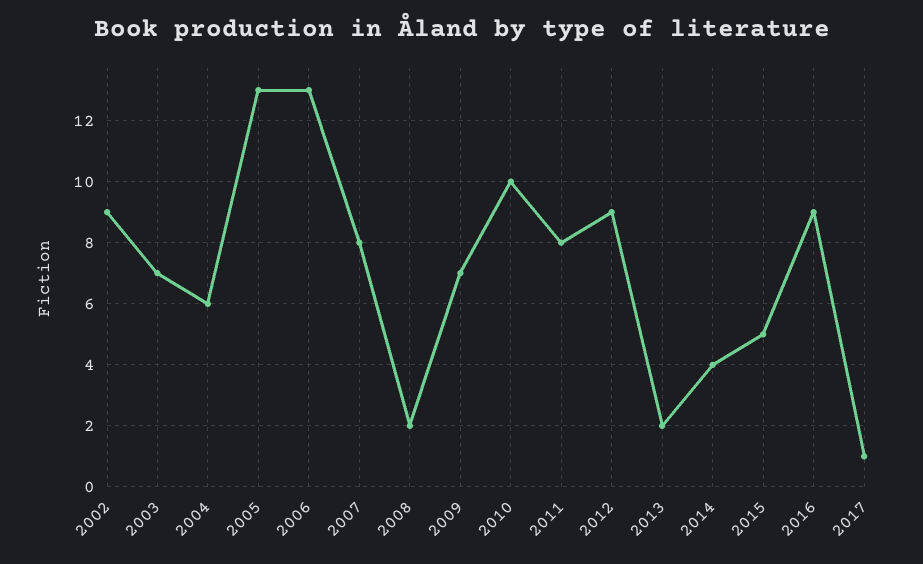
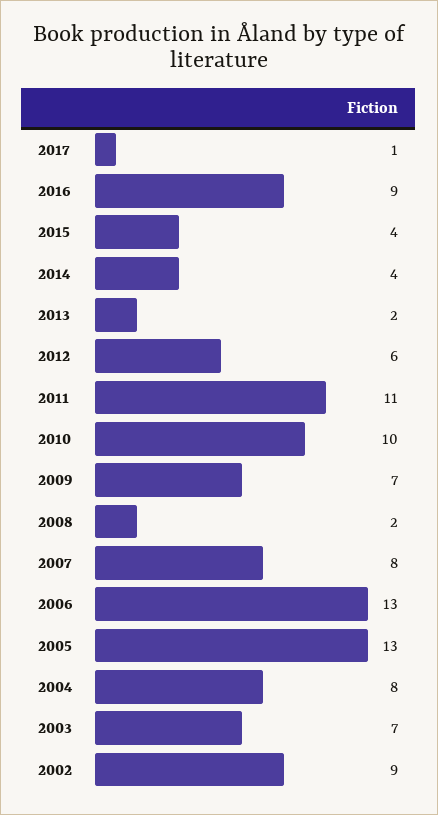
2004: 6 -> 8
2011: 8 -> 11
2012: 9 -> 6
2015: 5 -> 4

